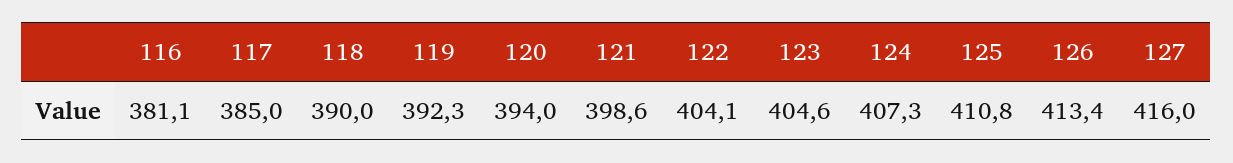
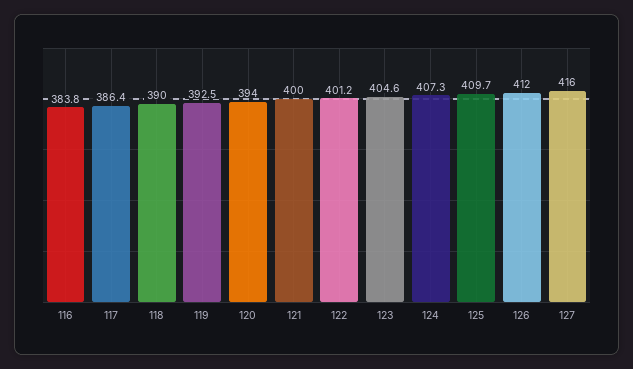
116: 381.1 -> 383.8
117: 385 -> 386.4
119: 392.3 -> 392.5
121: 398.6 -> 400
122: 404.1 -> 401.2
125: 410.8 -> 409.7
126: 413.4 -> 412

